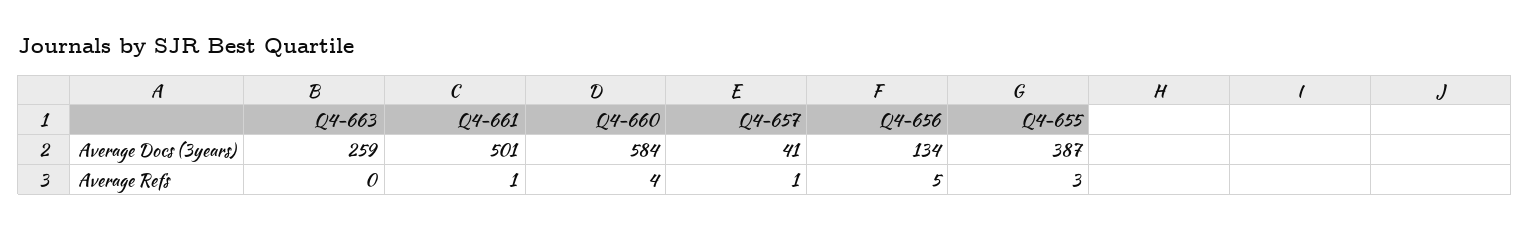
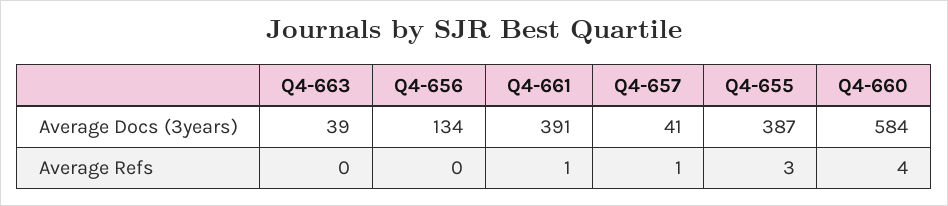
Q4-663, Average Docs (3years): 259 -> 39
Q4-661, Average Docs (3years): 501 -> 391
Q4-656, Average Refs: 5 -> 0

